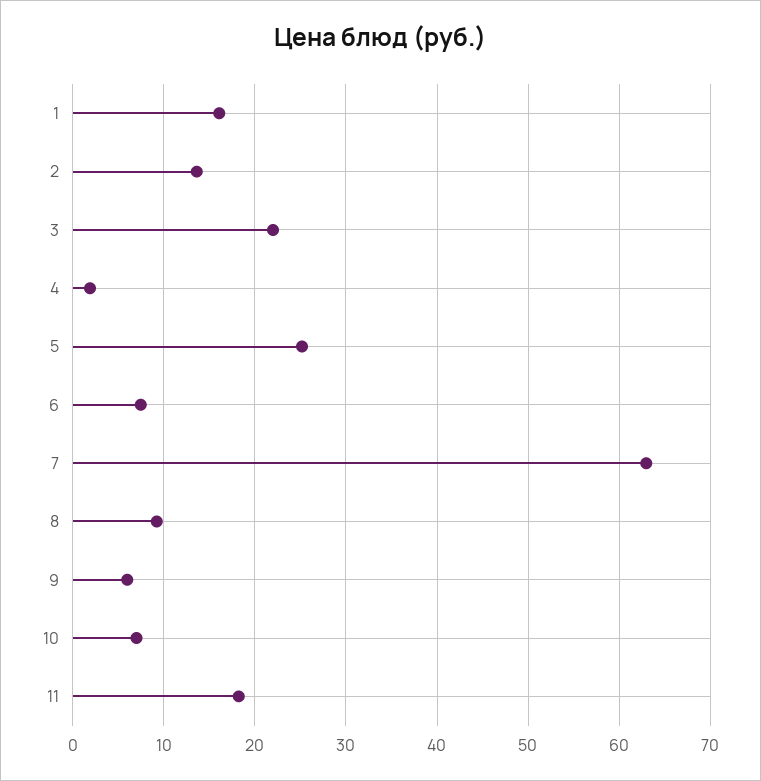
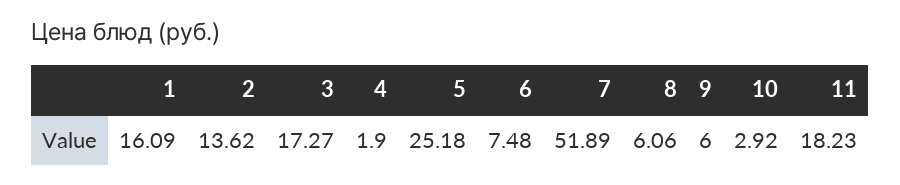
3: 22 -> 17.27
7: 63 -> 51.89
8: 9 -> 6.06
10: 7 -> 2.92

